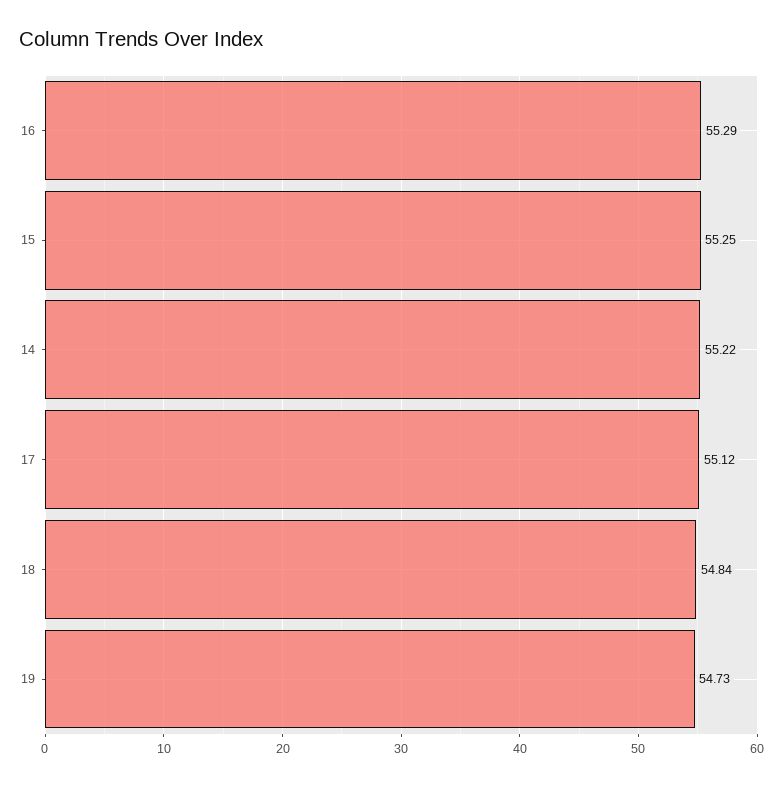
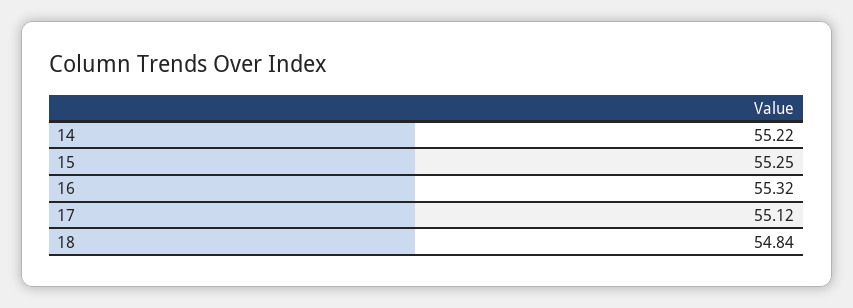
16: 55.29 -> 55.32
19: 54.73 -> none

